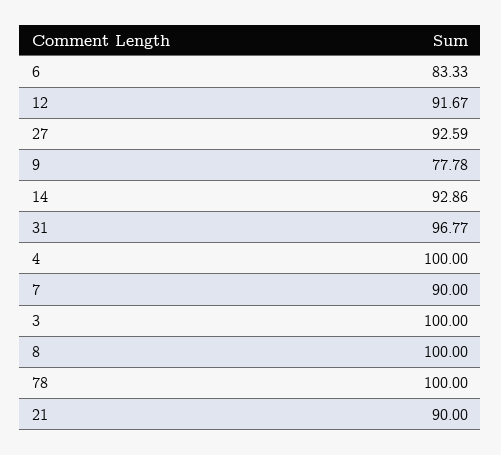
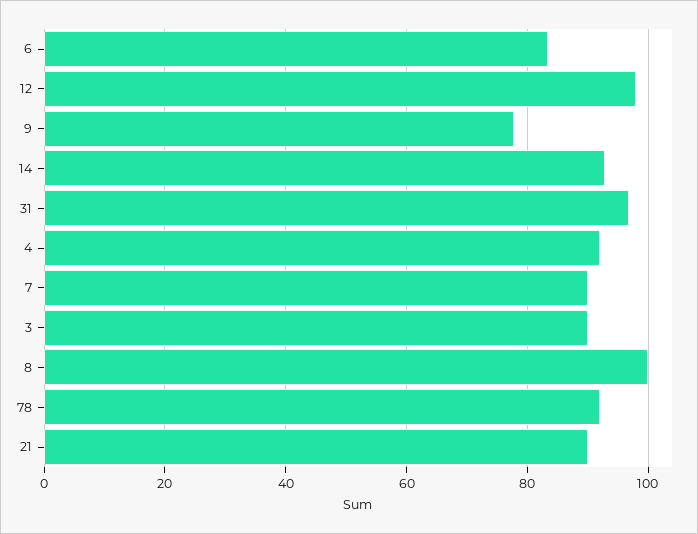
12: 91.67 -> 98
27: 92.59 -> none
4: 100 -> 92
3: 100 -> 90
78: 100 -> 92

